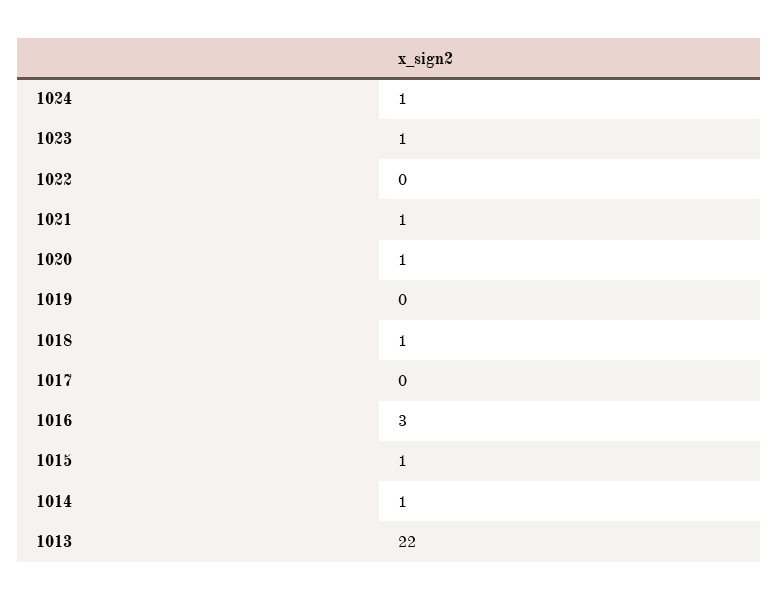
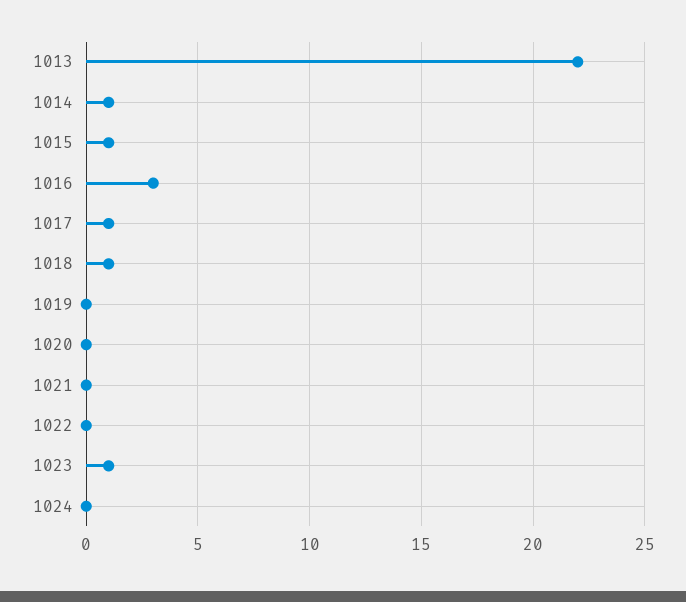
1024: 1 -> 0
1021: 1 -> 0
1020: 1 -> 0
1017: 0 -> 1

